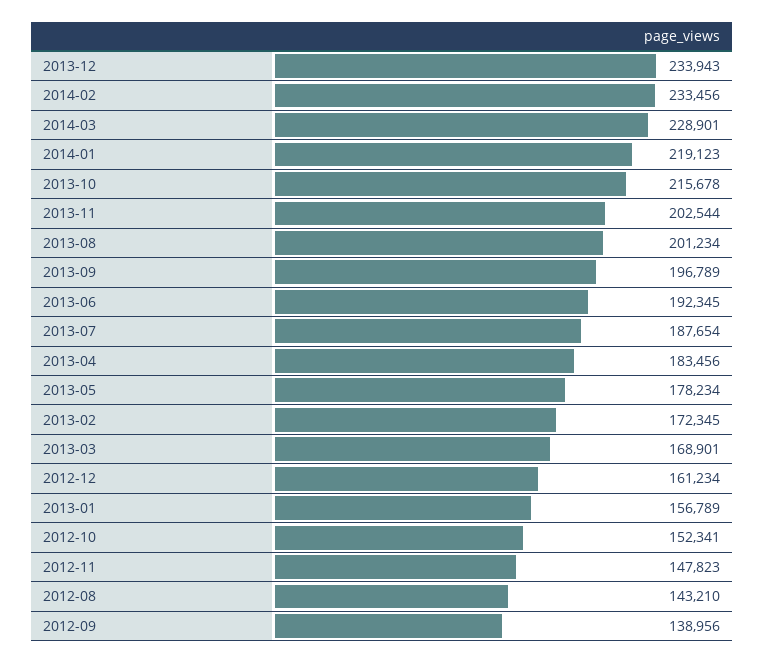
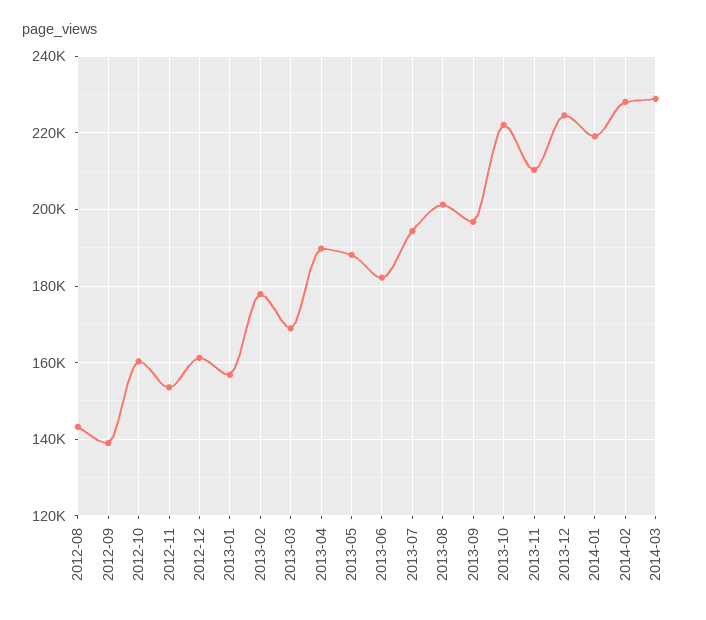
2013-12: 233943 -> 224000
2014-02: 233456 -> 228000
2013-10: 215678 -> 222000
2013-11: 202544 -> 210000
2013-06: 192345 -> 182000
2013-07: 187654 -> 194000
2013-04: 183456 -> 190000
2013-05: 178234 -> 188000
2013-02: 172345 -> 178000
2012-10: 152341 -> 160000
2012-11: 147823 -> 154000

